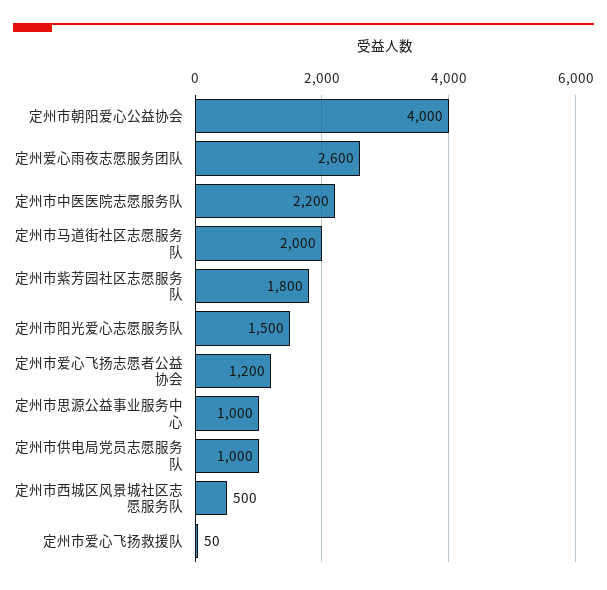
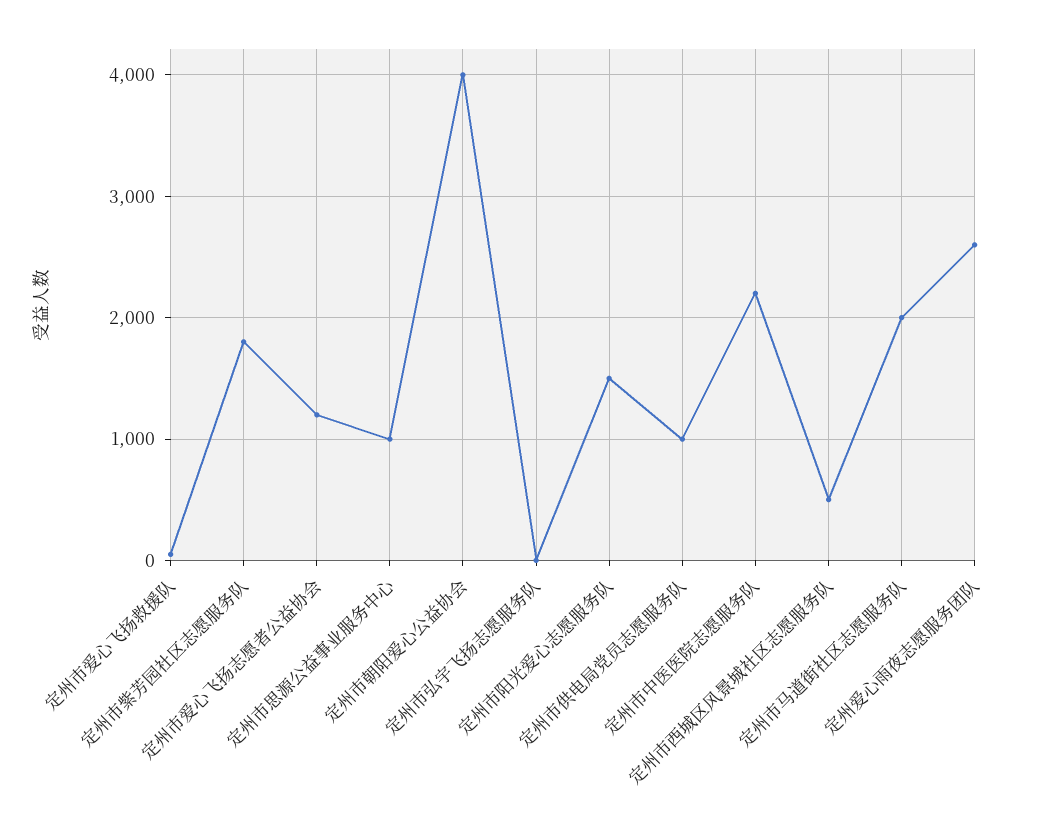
定州市弘宇飞扬志愿服务队: none -> 0

